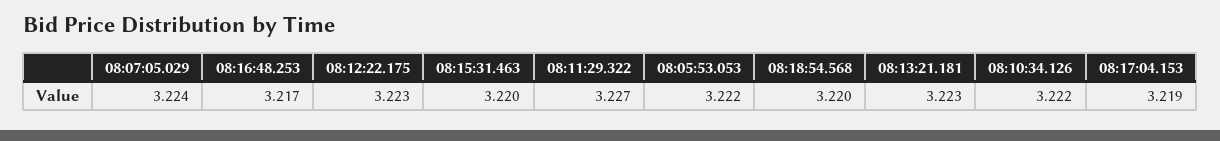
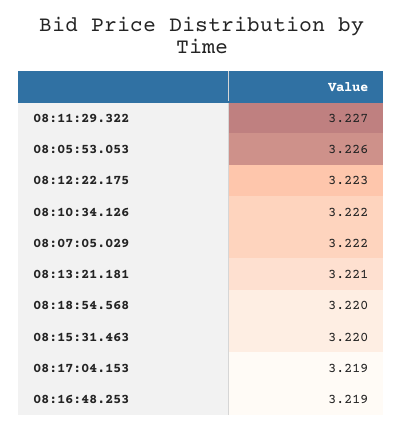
08:07:05.029: 3.224 -> 3.222
08:16:48.253: 3.217 -> 3.219
08:05:53.053: 3.222 -> 3.226
08:13:21.181: 3.223 -> 3.221

